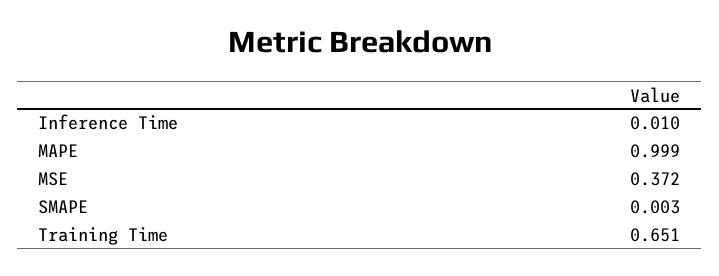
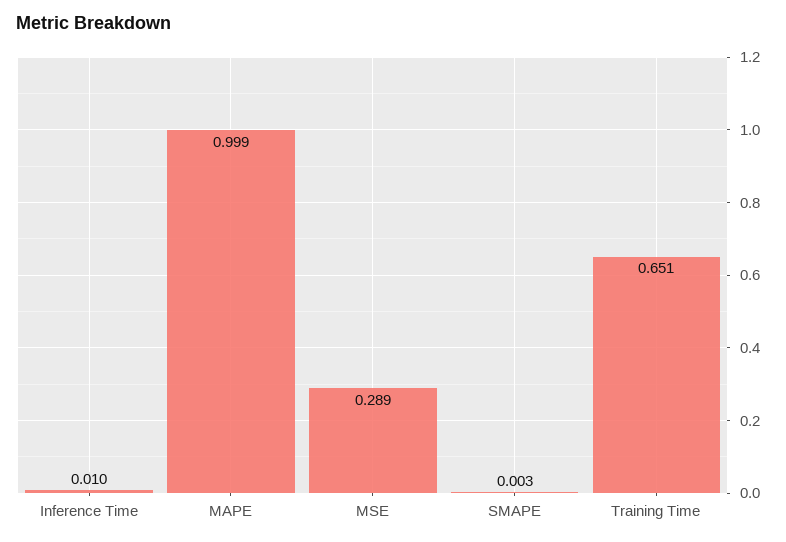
MSE: 0.372 -> 0.289

